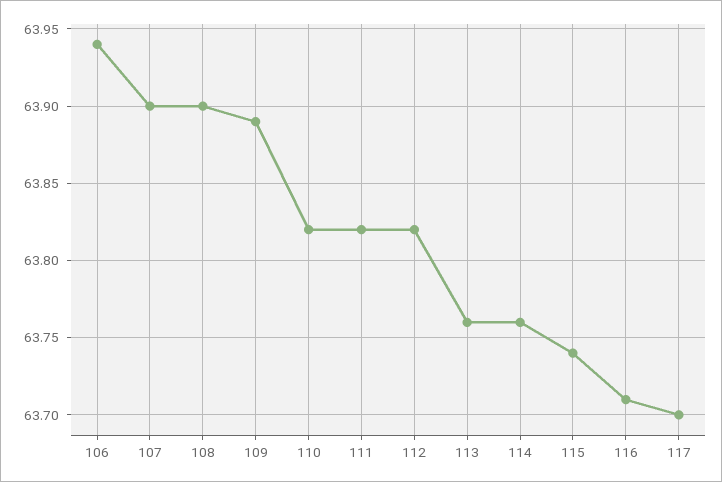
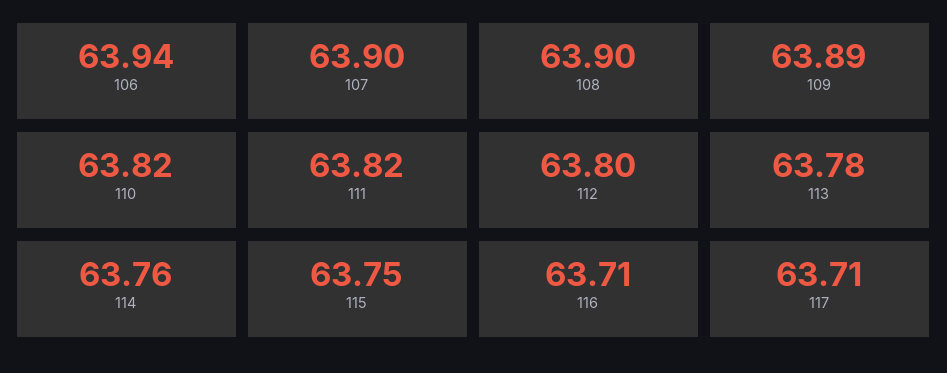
112: 63.82 -> 63.8
113: 63.76 -> 63.78
115: 63.74 -> 63.75
117: 63.7 -> 63.71

